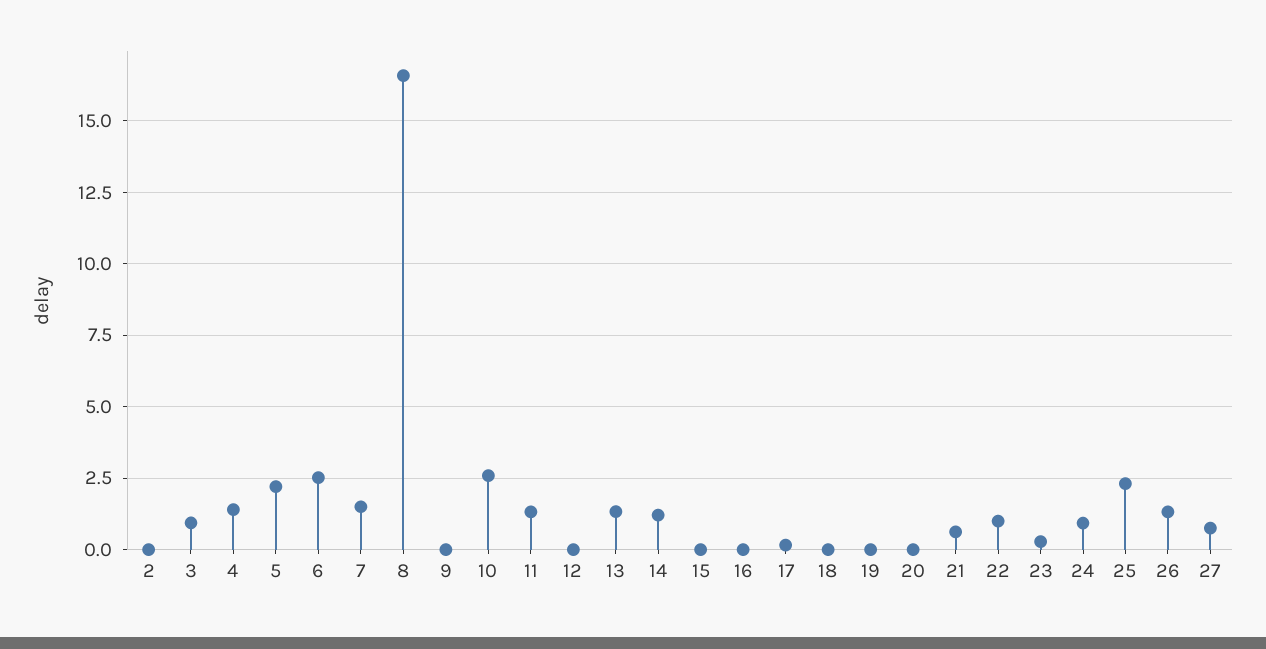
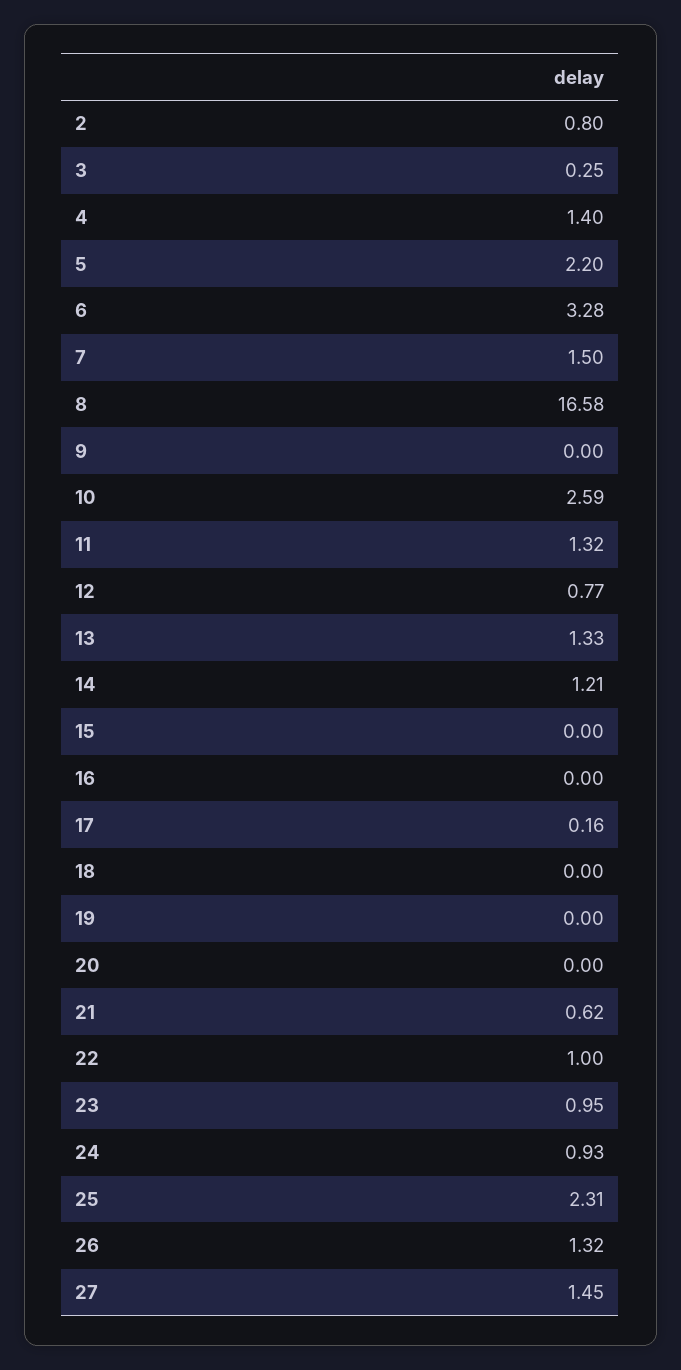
2: 0 -> 0.8
3: 1 -> 0.25
6: 2.5 -> 3.28
12: 0 -> 0.77
23: 0.25 -> 0.95
27: 0.75 -> 1.45

